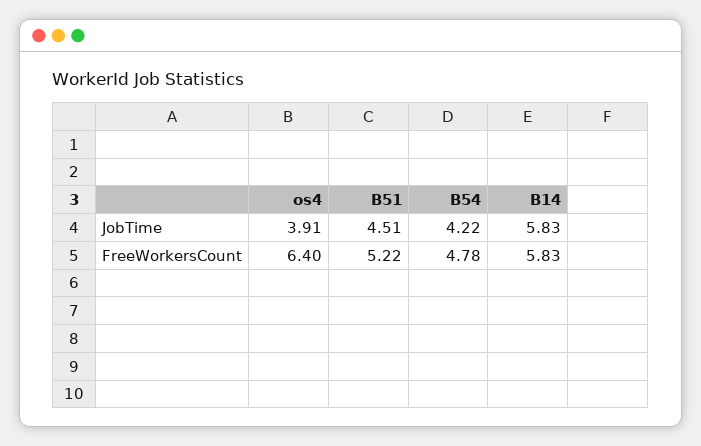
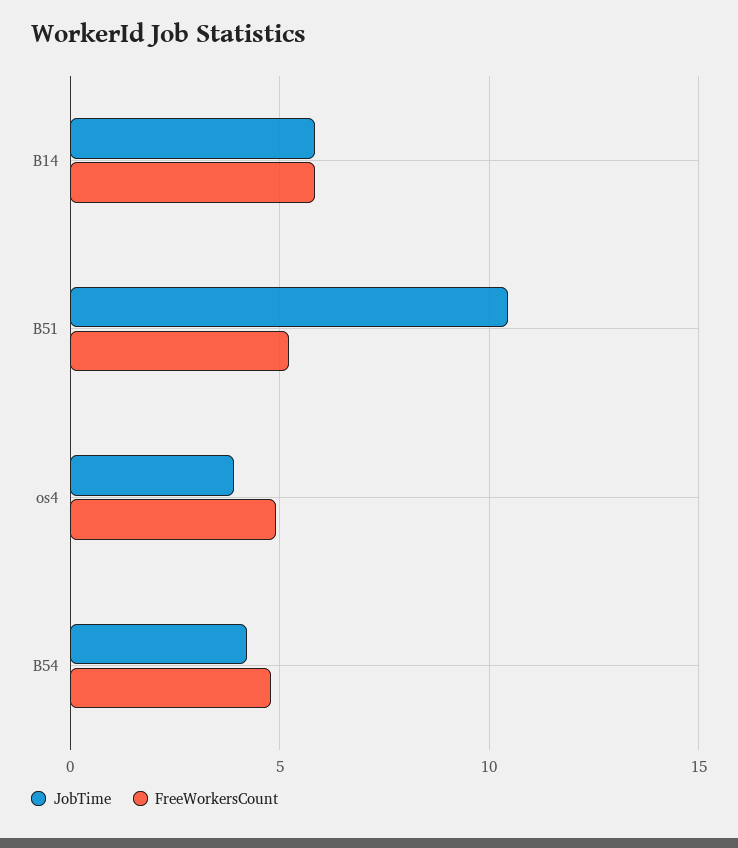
JobTime, B51: 4.51 -> 10.5
FreeWorkersCount, os4: 6.4 -> 5

